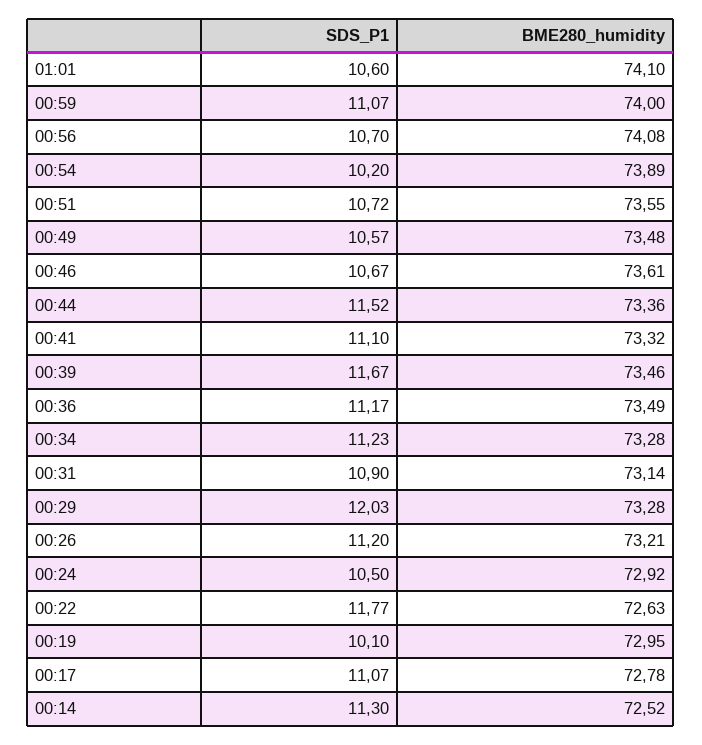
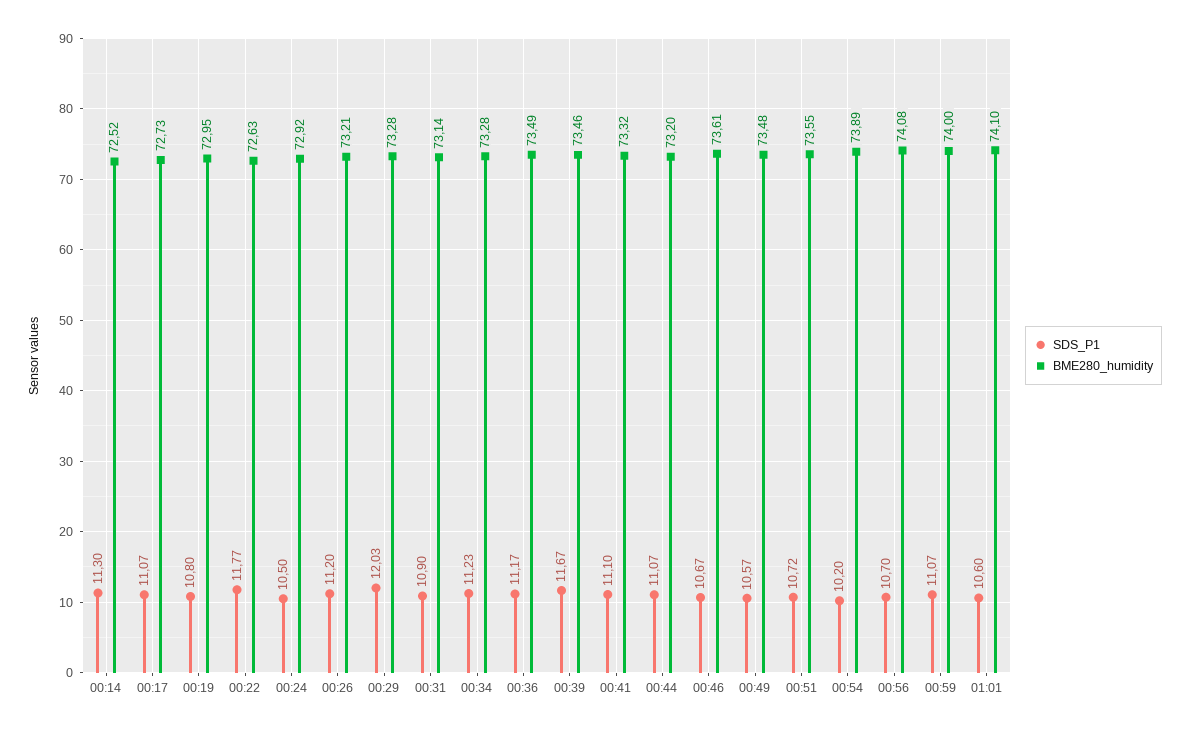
SDS_P1, 00:44: 11.52 -> 11.07
BME280_humidity, 00:44: 73.36 -> 73.2
SDS_P1, 00:19: 10.1 -> 10.8
BME280_humidity, 00:17: 72.78 -> 72.73

